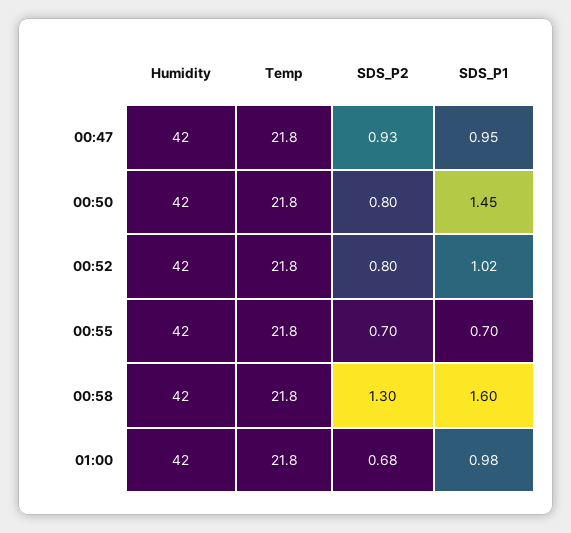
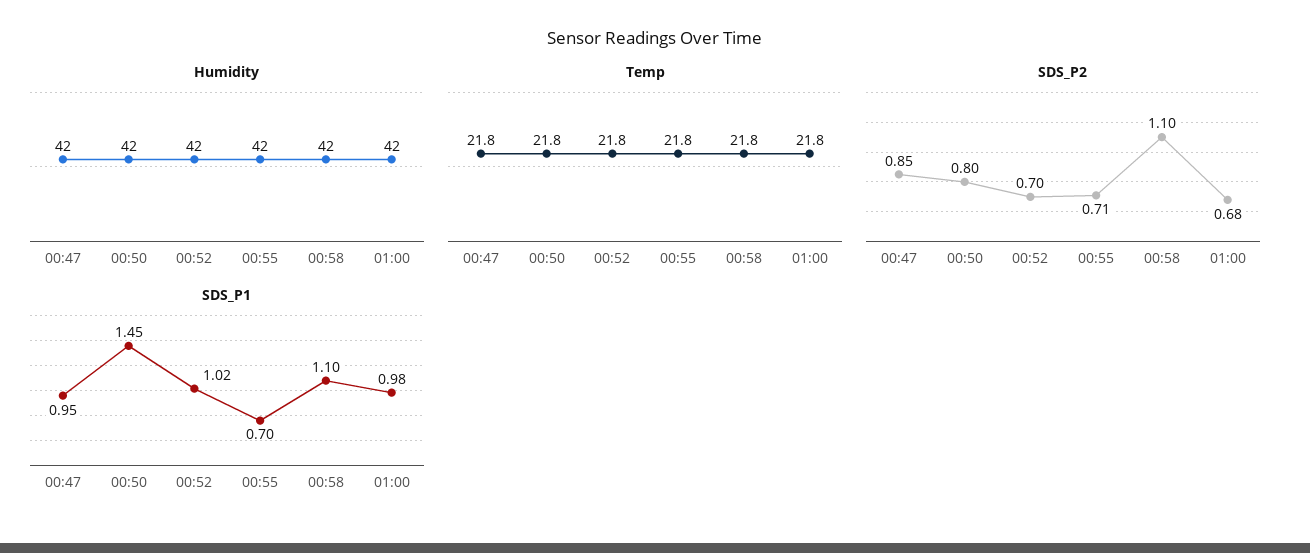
SDS_P2, 00:47: 0.93 -> 0.85
SDS_P2, 00:52: 0.8 -> 0.7
SDS_P2, 00:55: 0.7 -> 0.71
SDS_P2, 00:58: 1.3 -> 1.1
SDS_P1, 00:58: 1.6 -> 1.1

